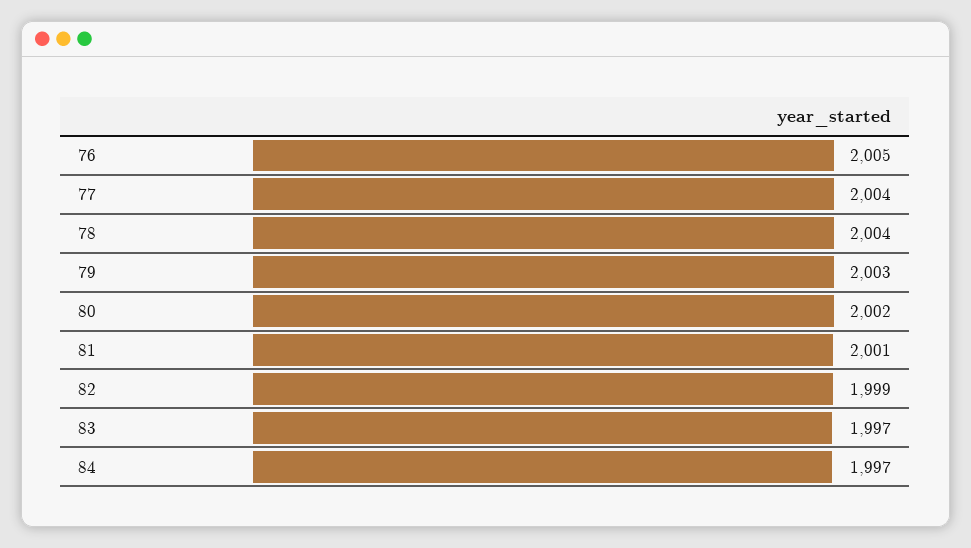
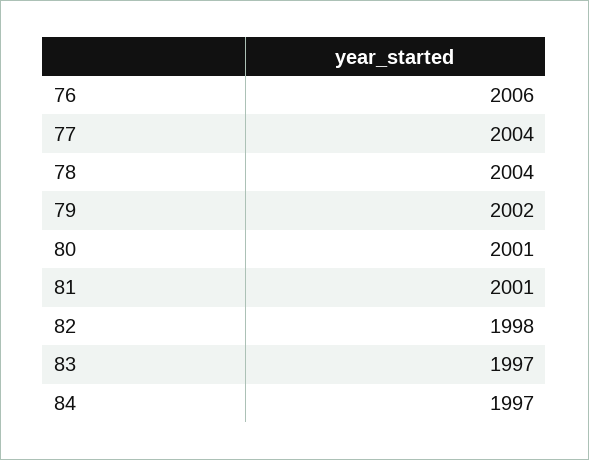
76: 2005 -> 2006
79: 2003 -> 2002
80: 2002 -> 2001
82: 1999 -> 1998

